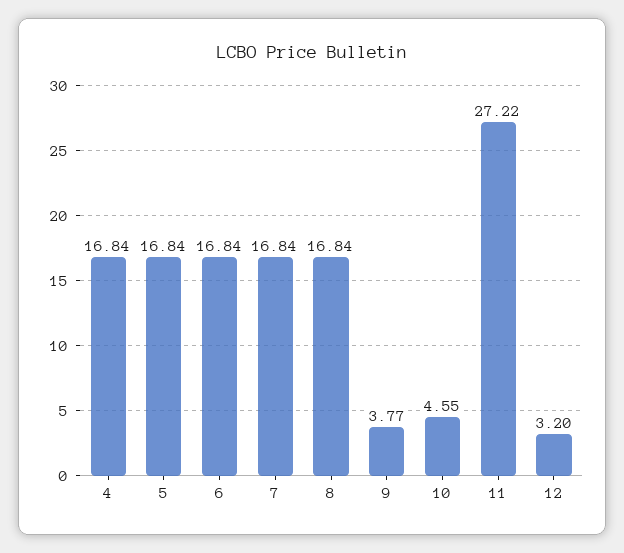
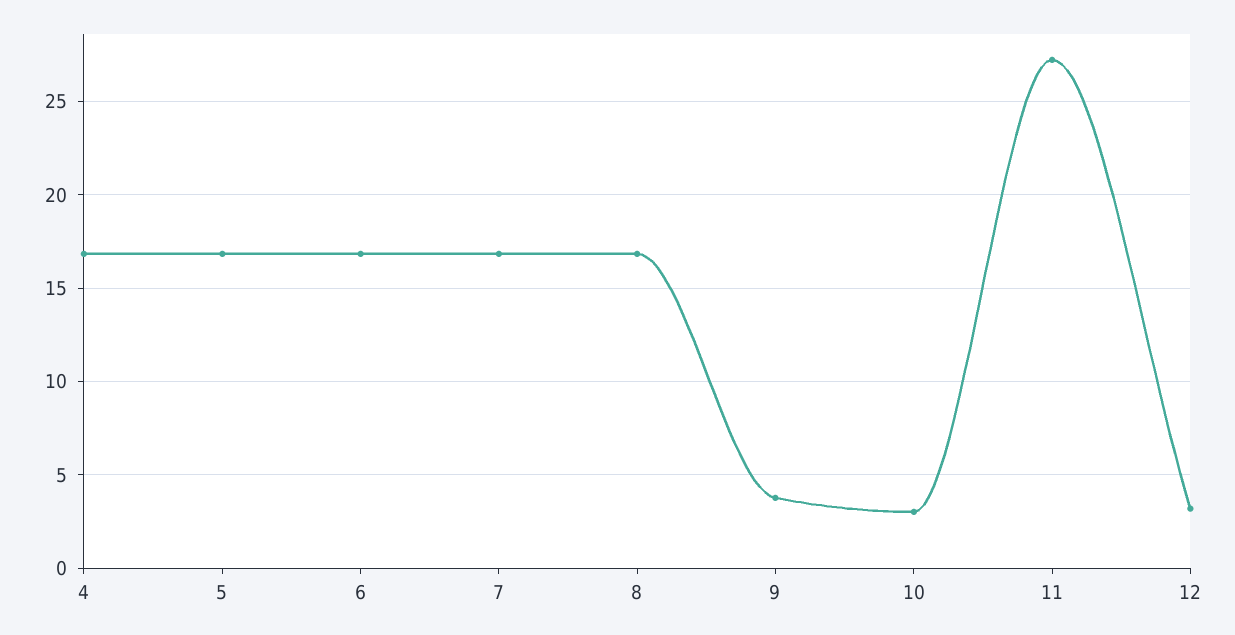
10: 4.55 -> 3

